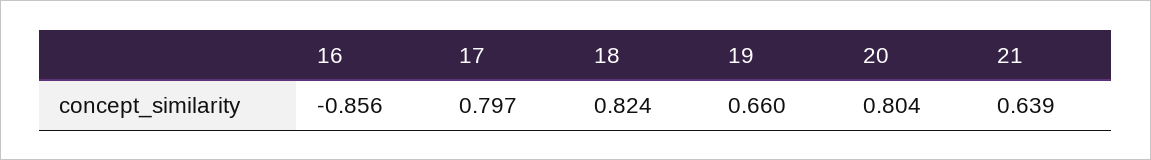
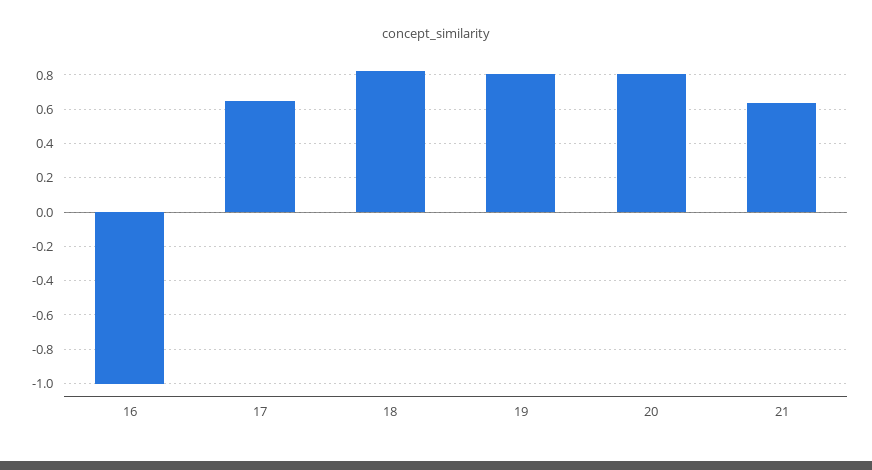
16: -0.856 -> -1
17: 0.797 -> 0.65
19: 0.66 -> 0.8

